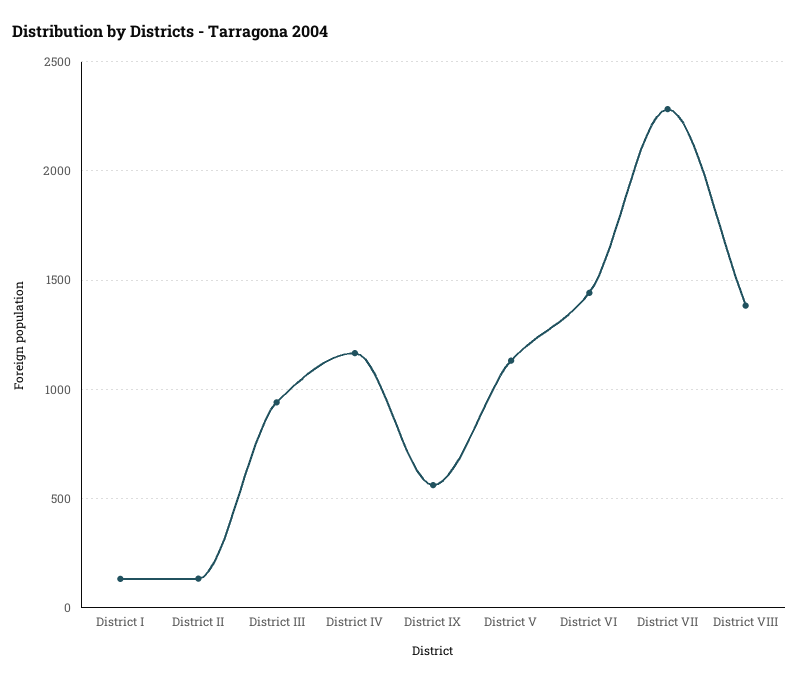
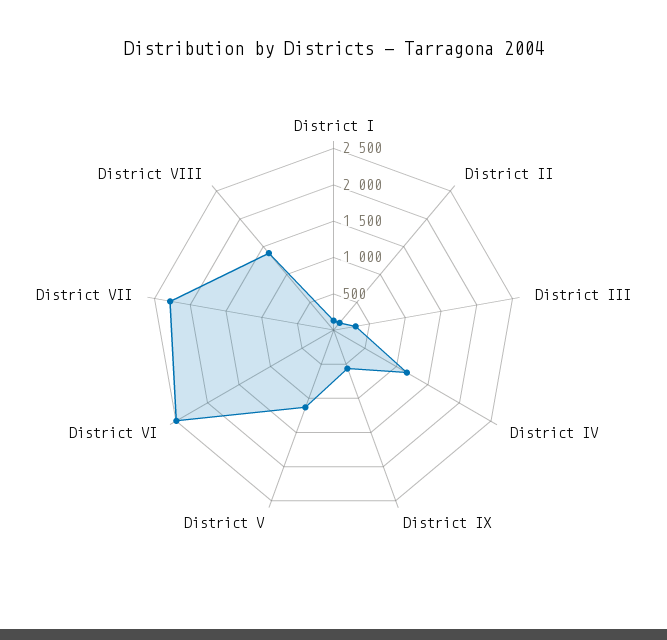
District III: 950 -> 250
District VI: 1450 -> 2500

